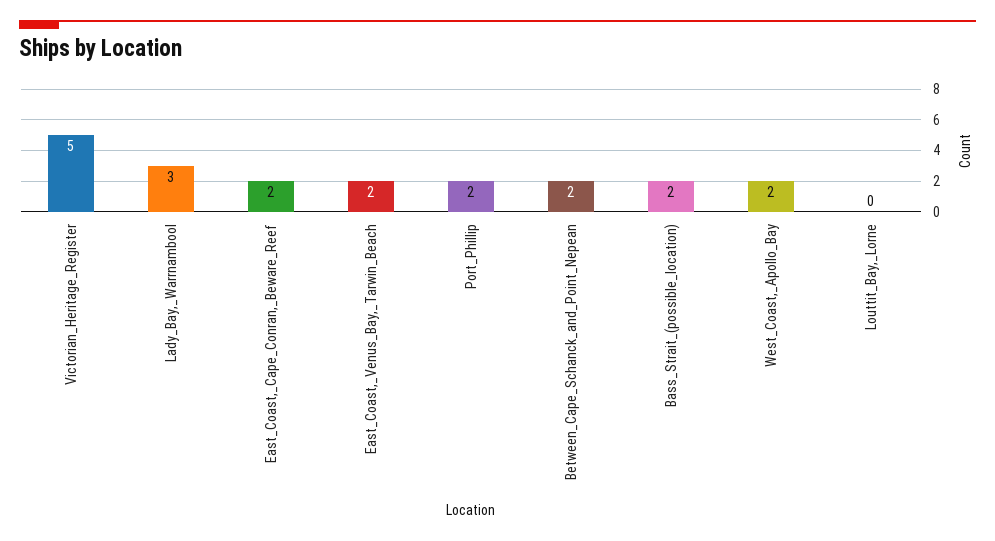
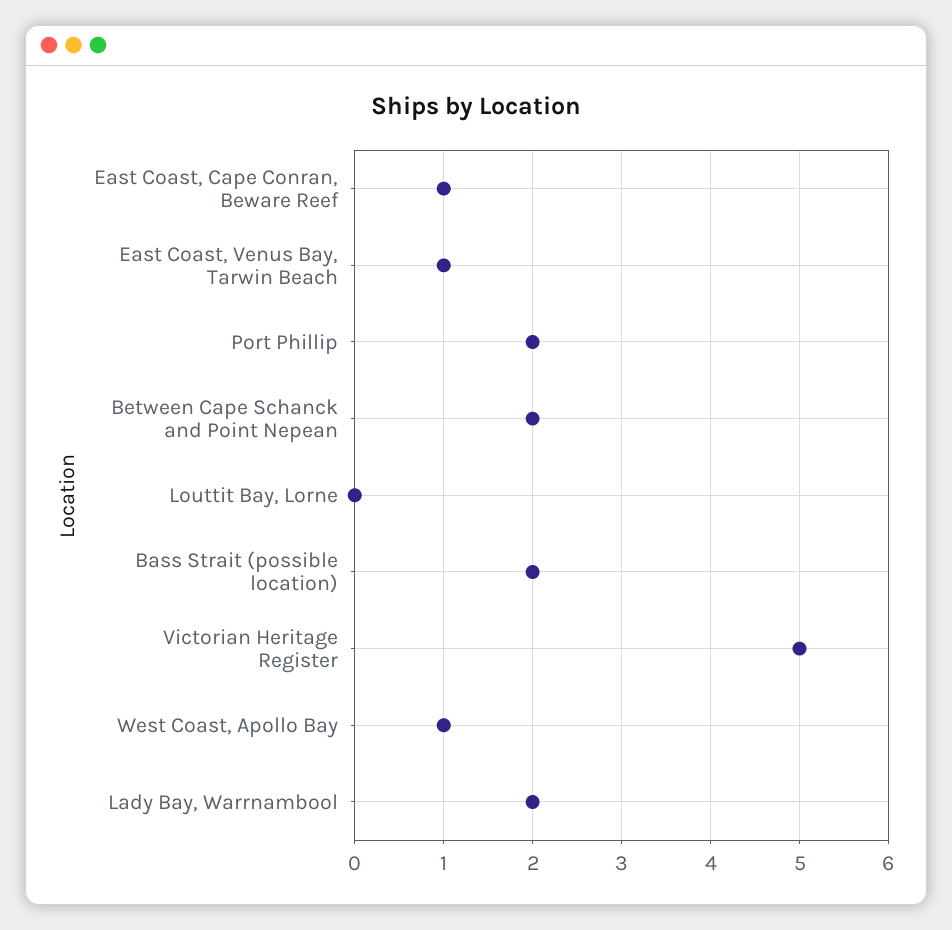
Lady_Bay,_Warrnambool: 3 -> 2
East_Coast,_Cape_Conran,_Beware_Reef: 2 -> 1
East_Coast,_Venus_Bay,_Tarwin_Beach: 2 -> 1
West_Coast,_Apollo_Bay: 2 -> 1

